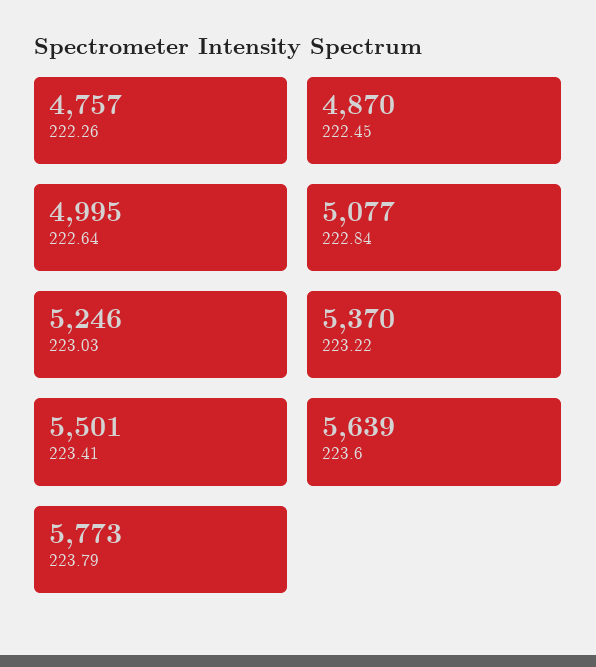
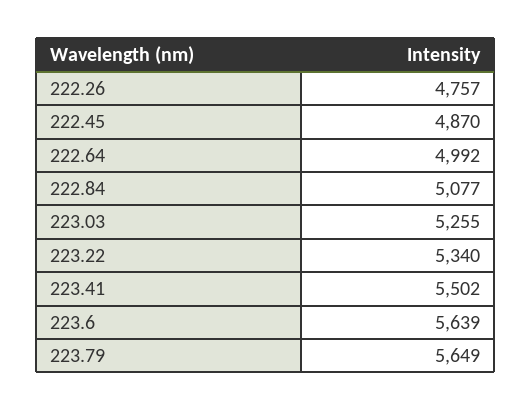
222.64: 4995 -> 4992
223.03: 5246 -> 5255
223.22: 5370 -> 5340
223.41: 5501 -> 5502
223.79: 5773 -> 5649

